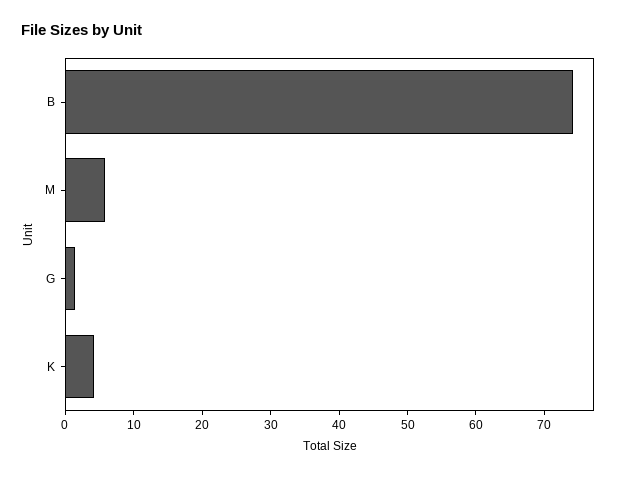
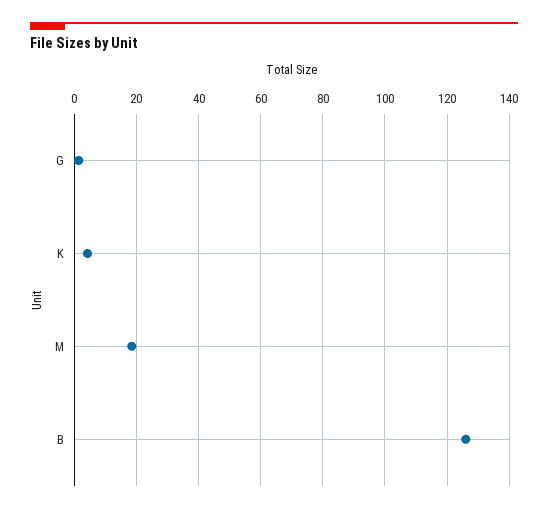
B: 74 -> 126
M: 6 -> 18

